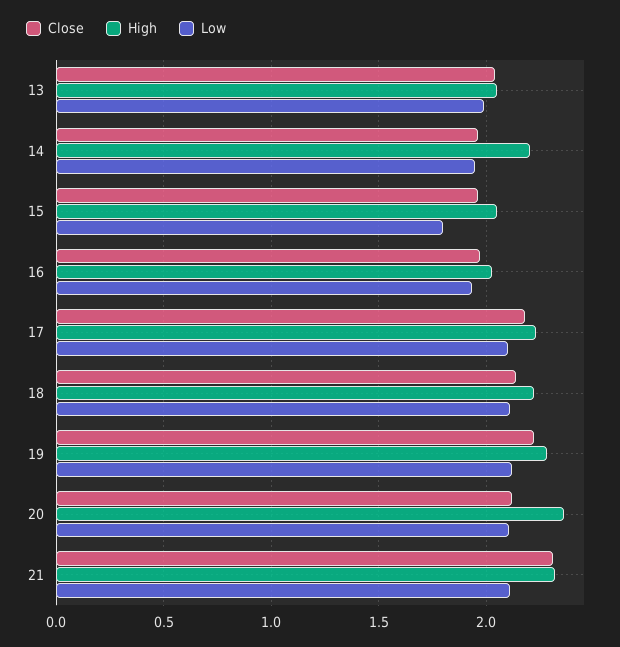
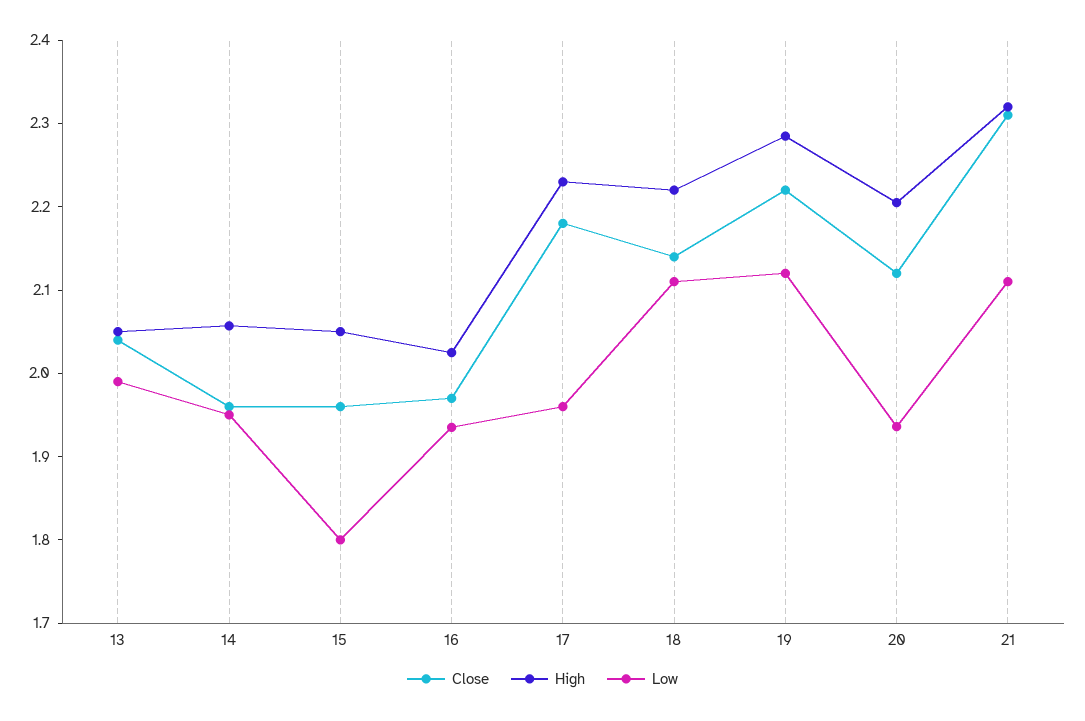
High, 14: 2.2 -> 2.06
Low, 17: 2.1 -> 1.96
High, 20: 2.35 -> 2.2
Low, 20: 2.1 -> 1.94

